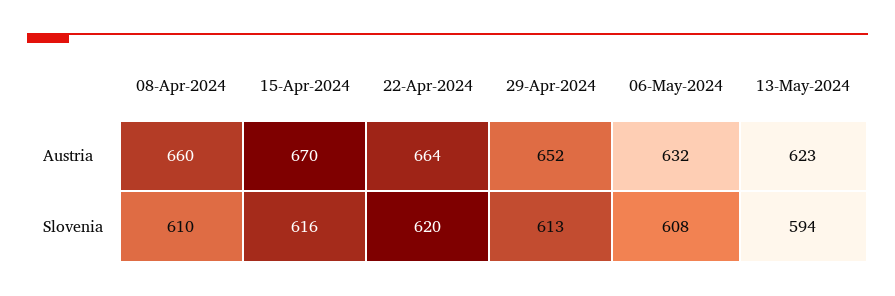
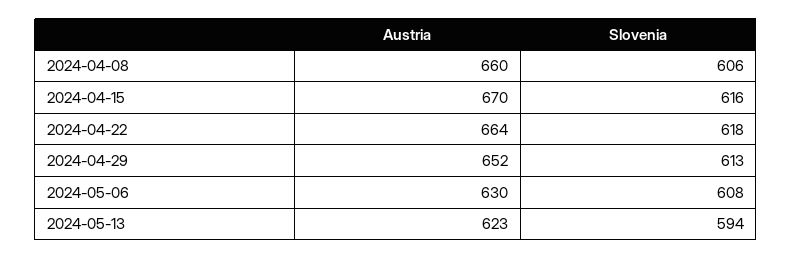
06-May-2024, Austria: 632 -> 630
08-Apr-2024, Slovenia: 610 -> 606
22-Apr-2024, Slovenia: 620 -> 618

